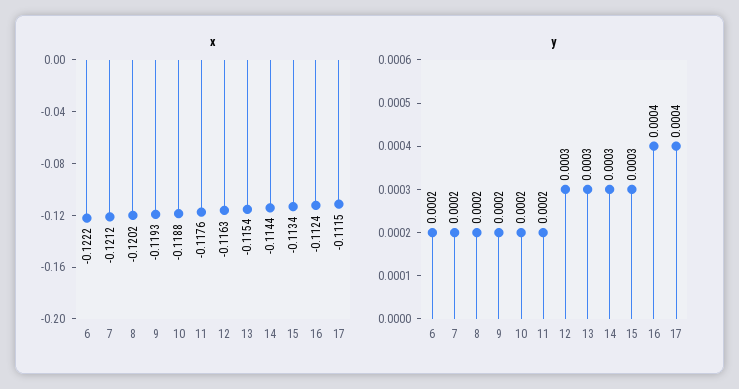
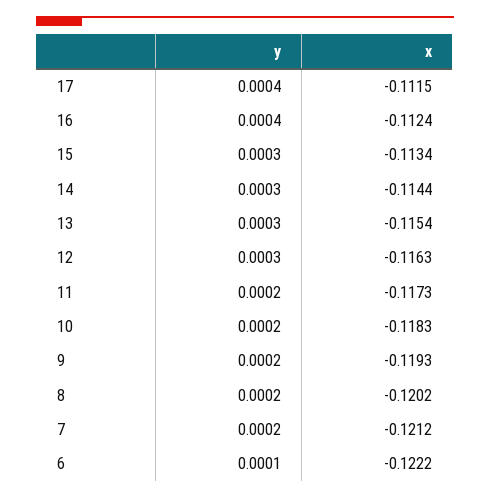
x, 10: -0.1188 -> -0.1183
x, 11: -0.1176 -> -0.1173
y, 6: 0.0002 -> 0.0001

